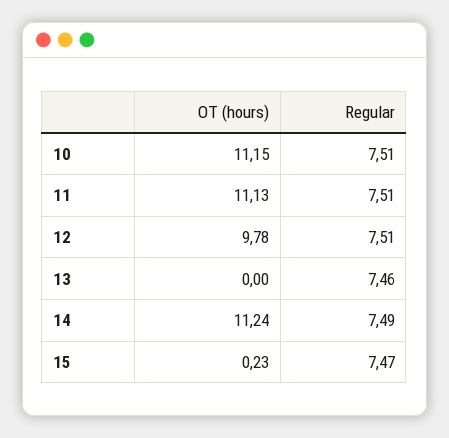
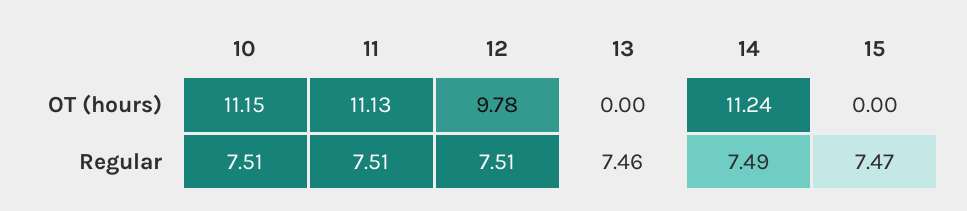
OT (hours), 15: 0.23 -> 0

